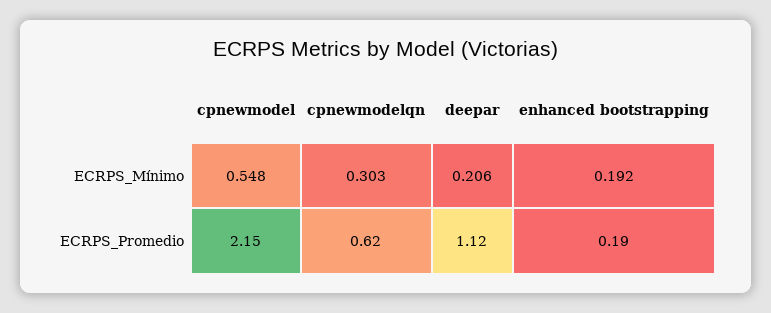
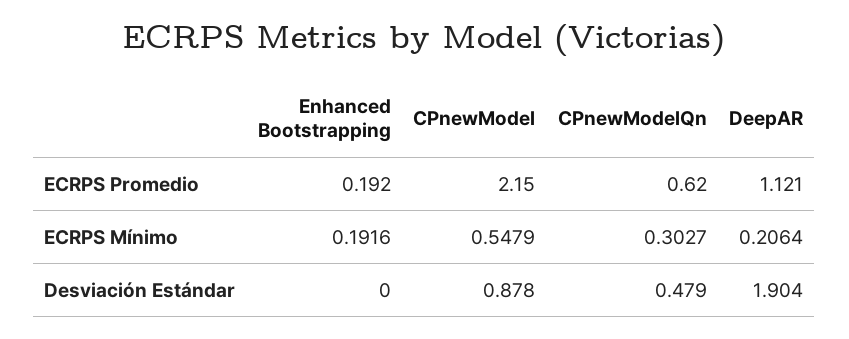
enhanced bootstrapping, Desviación Estándar: none -> 0
cpnewmodel, Desviación Estándar: none -> 0.878
cpnewmodelqn, Desviación Estándar: none -> 0.479
deepar, Desviación Estándar: none -> 1.904

